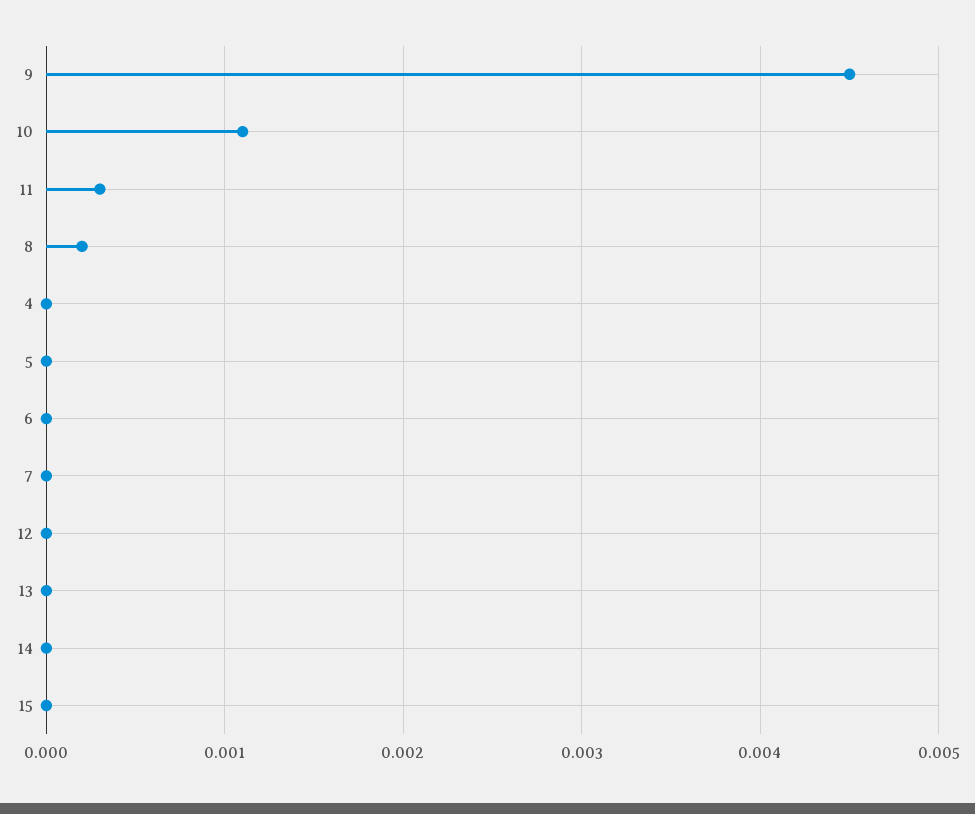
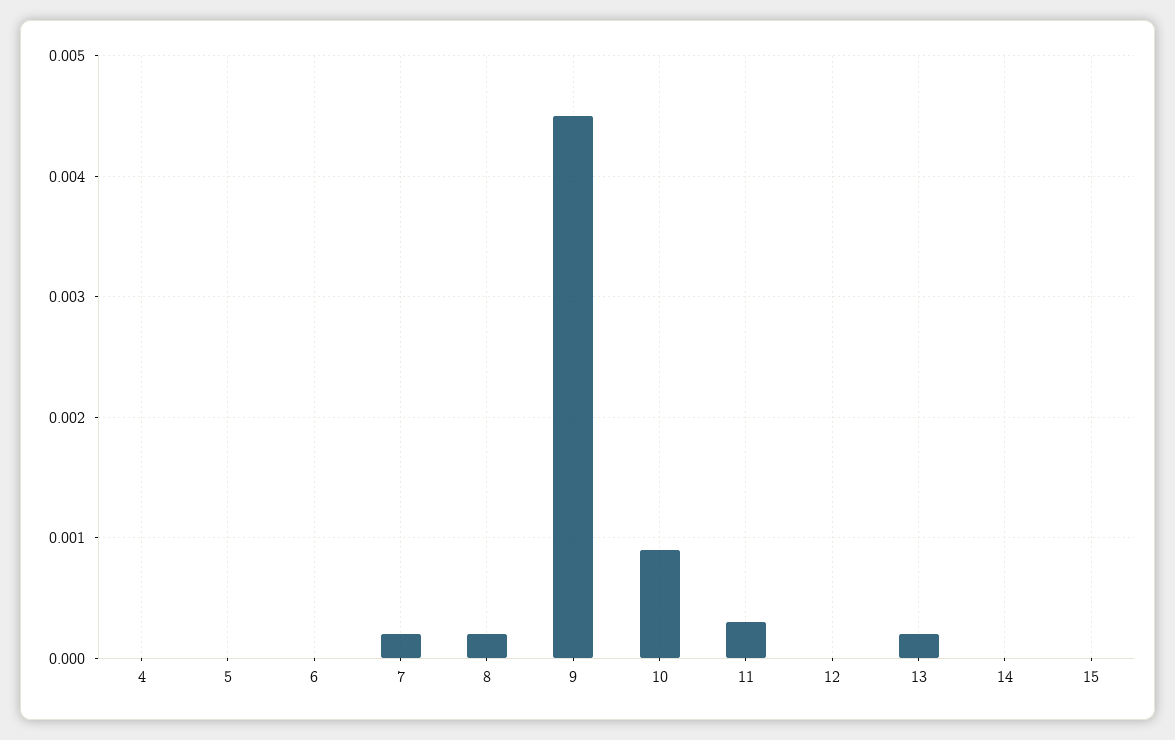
10: 0.0011 -> 0.0009
7: 0 -> 0.0002
13: 0 -> 0.0002

